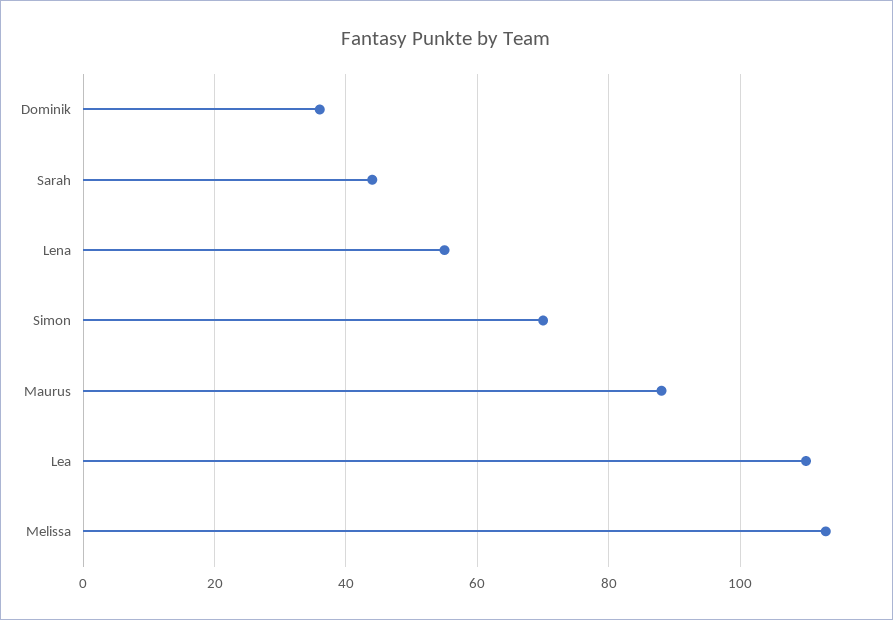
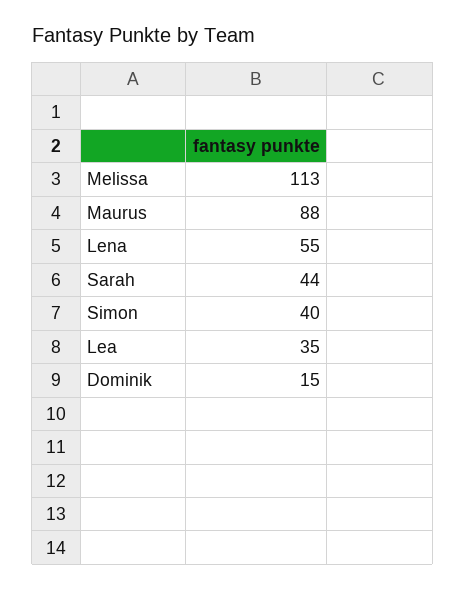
Dominik: 35 -> 15
Simon: 70 -> 40
Lea: 110 -> 35

